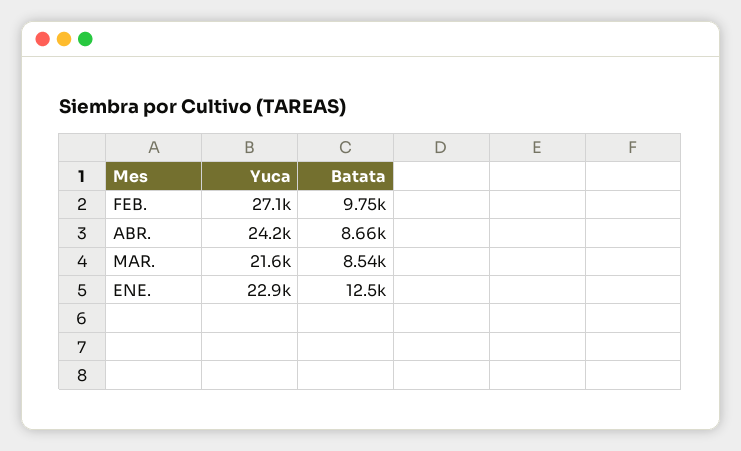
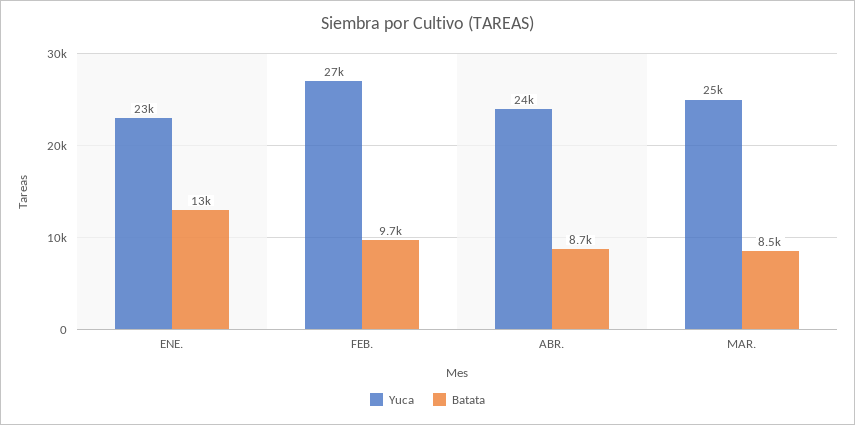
Yuca, MAR.: 21600 -> 25000

